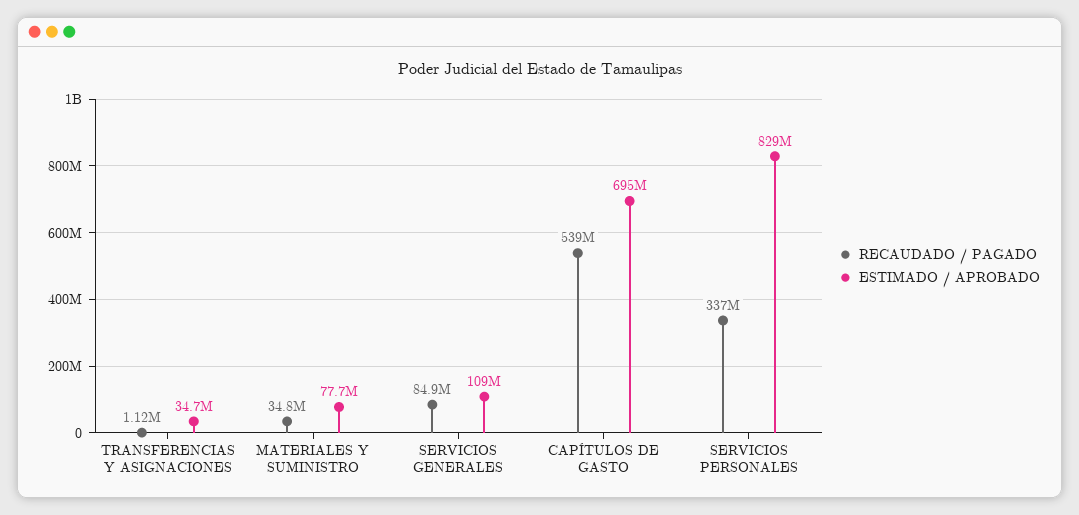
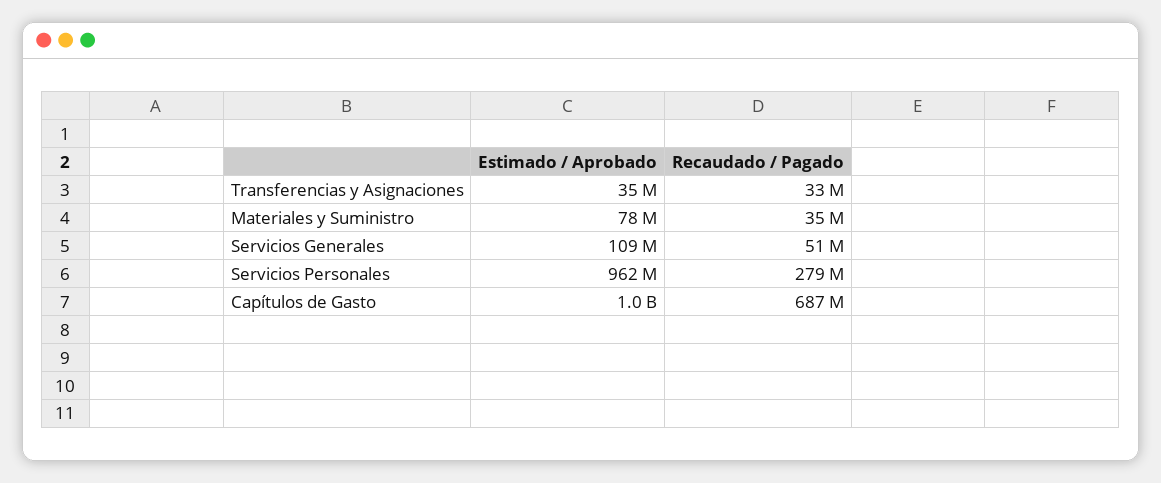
RECAUDADO / PAGADO, TRANSFERENCIAS Y ASIGNACIONES: 1120000 -> 33000000
RECAUDADO / PAGADO, SERVICIOS GENERALES: 84900000 -> 51000000
RECAUDADO / PAGADO, CAPÍTULOS DE GASTO: 539000000 -> 687000000
ESTIMADO / APROBADO, CAPÍTULOS DE GASTO: 695000000 -> 1000000000
RECAUDADO / PAGADO, SERVICIOS PERSONALES: 337000000 -> 279000000
ESTIMADO / APROBADO, SERVICIOS PERSONALES: 829000000 -> 962000000

